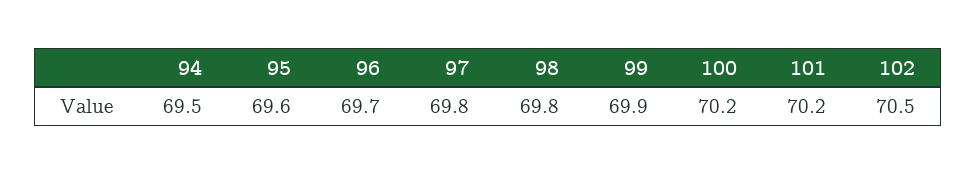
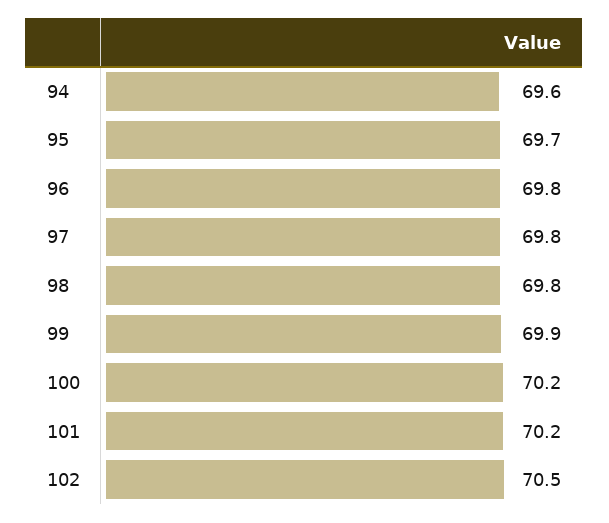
94: 69.5 -> 69.6
95: 69.6 -> 69.7
96: 69.7 -> 69.8

